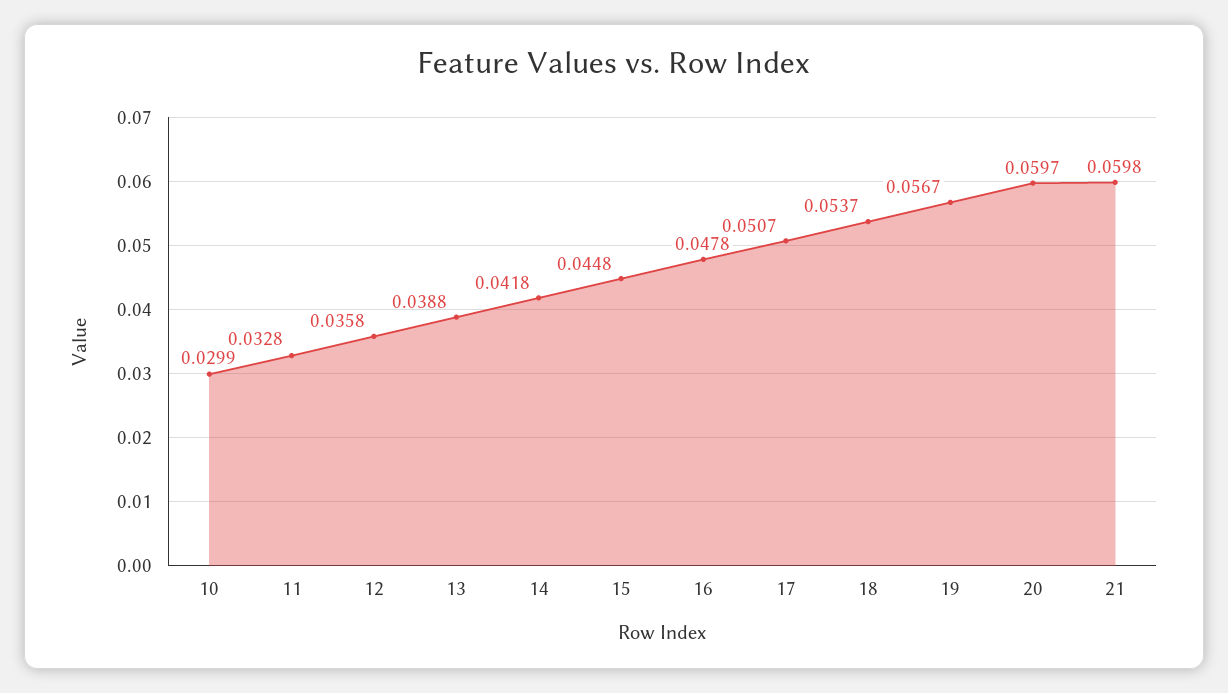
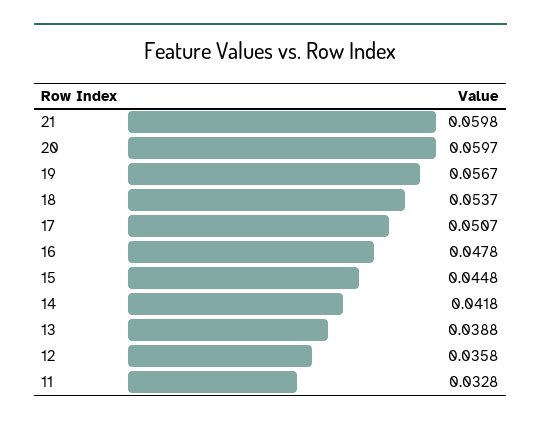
10: 0.0299 -> none

